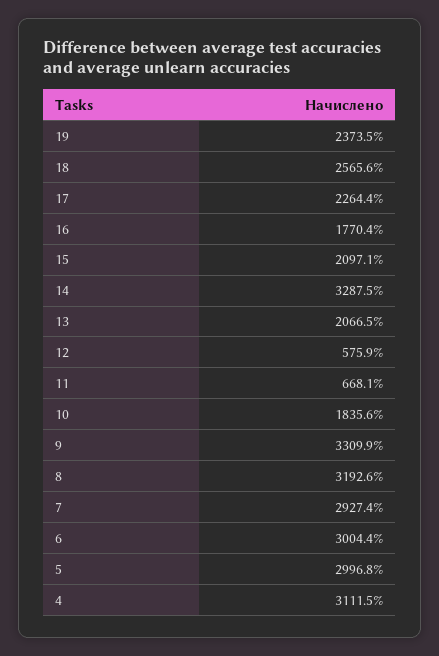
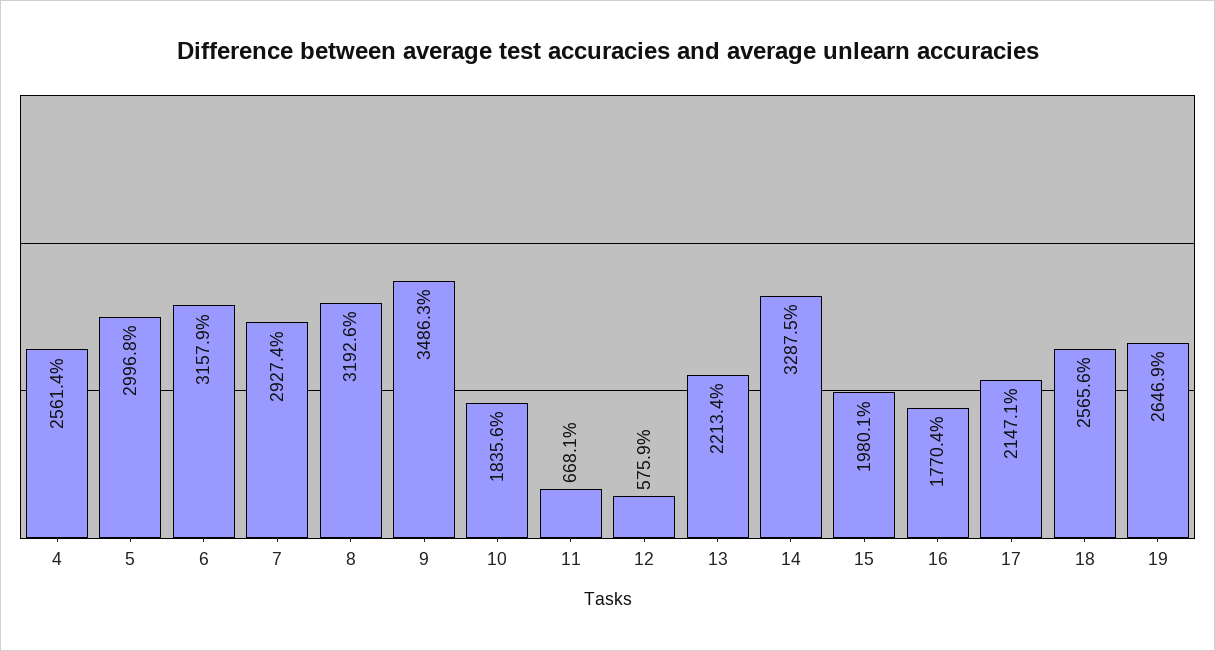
19: 2373.5 -> 2646.9
17: 2264.4 -> 2147.1
15: 2097.1 -> 1980.1
13: 2066.5 -> 2213.4
9: 3309.9 -> 3486.3
6: 3004.4 -> 3157.9
4: 3111.5 -> 2561.4

